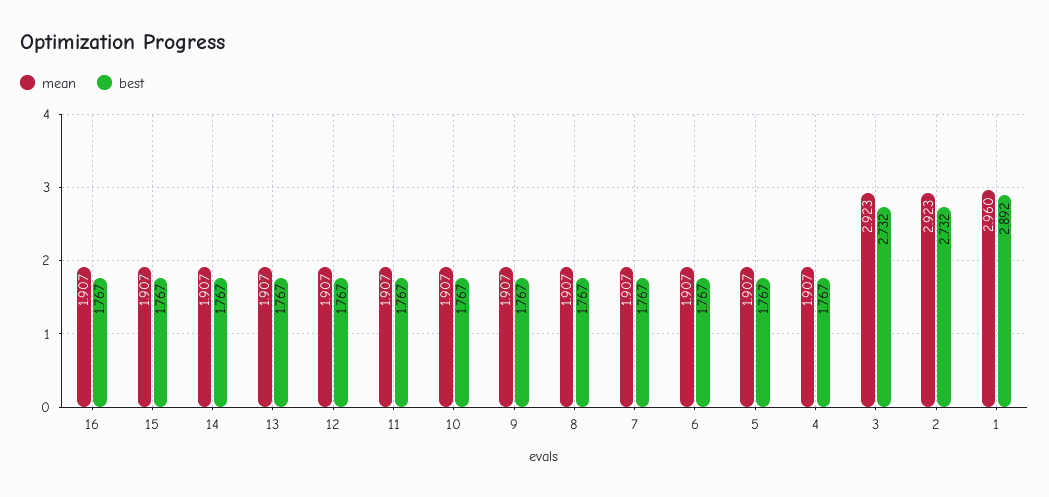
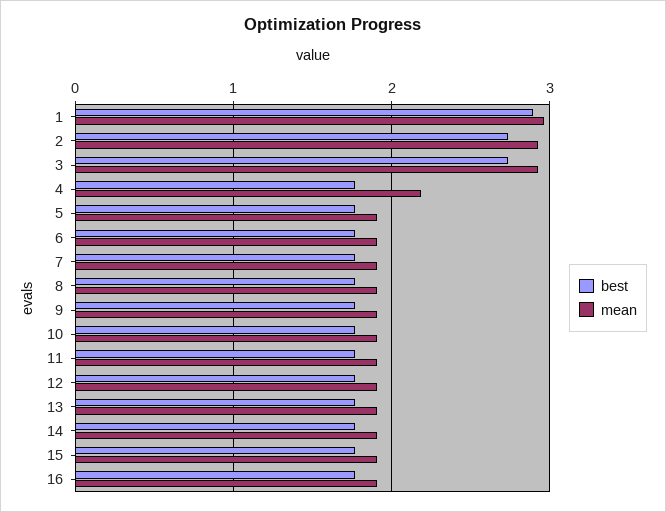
mean, 4: 1.907 -> 2.2

